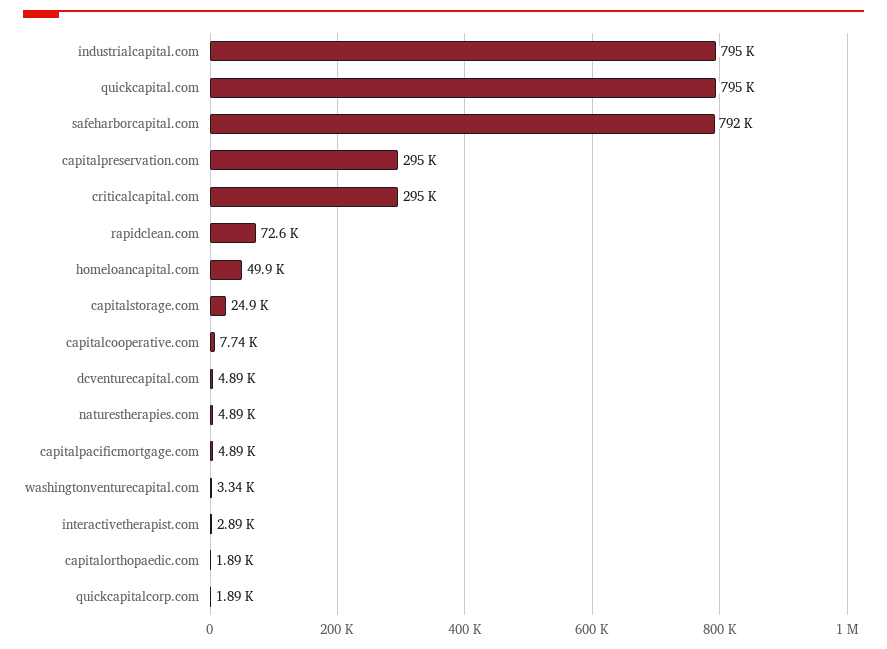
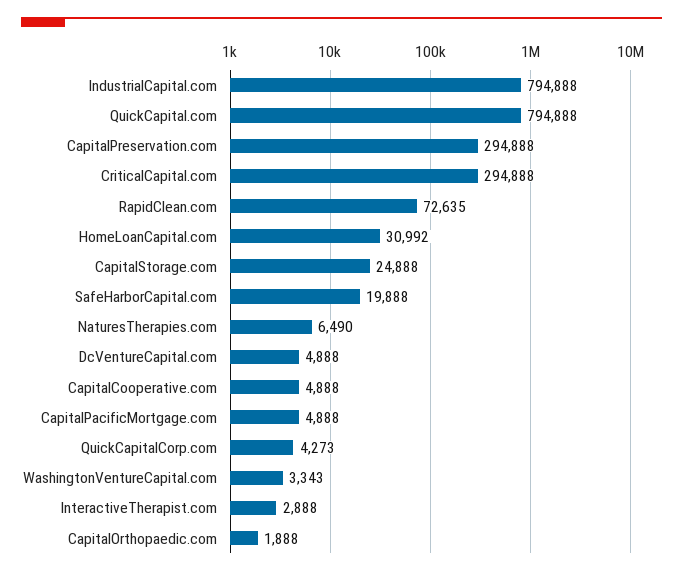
safeharborcapital.com: 792000 -> 19888
homeloancapital.com: 49900 -> 30992
capitalcooperative.com: 7740 -> 4888
naturestherapies.com: 4890 -> 6490
quickcapitalcorp.com: 1890 -> 4273

